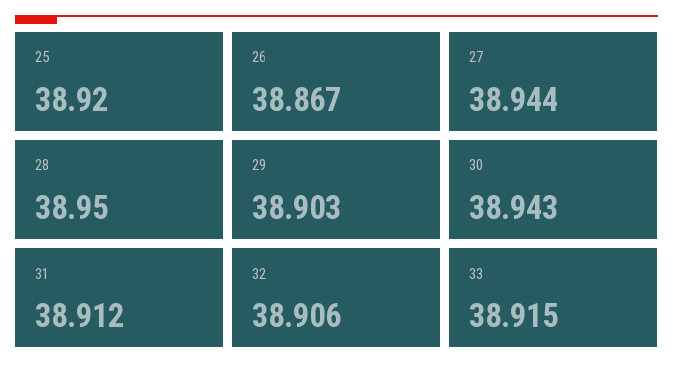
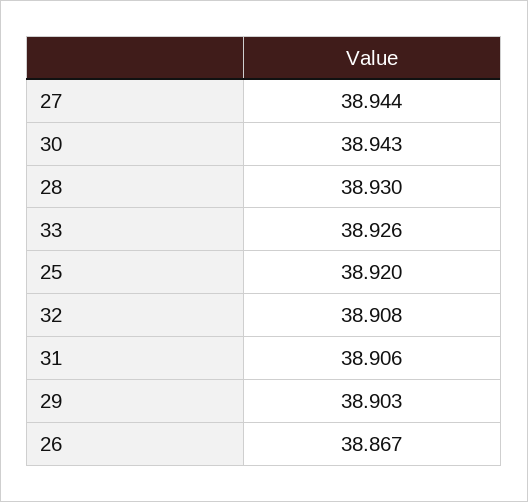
28: 38.95 -> 38.93
31: 38.912 -> 38.906
32: 38.906 -> 38.908
33: 38.915 -> 38.926

